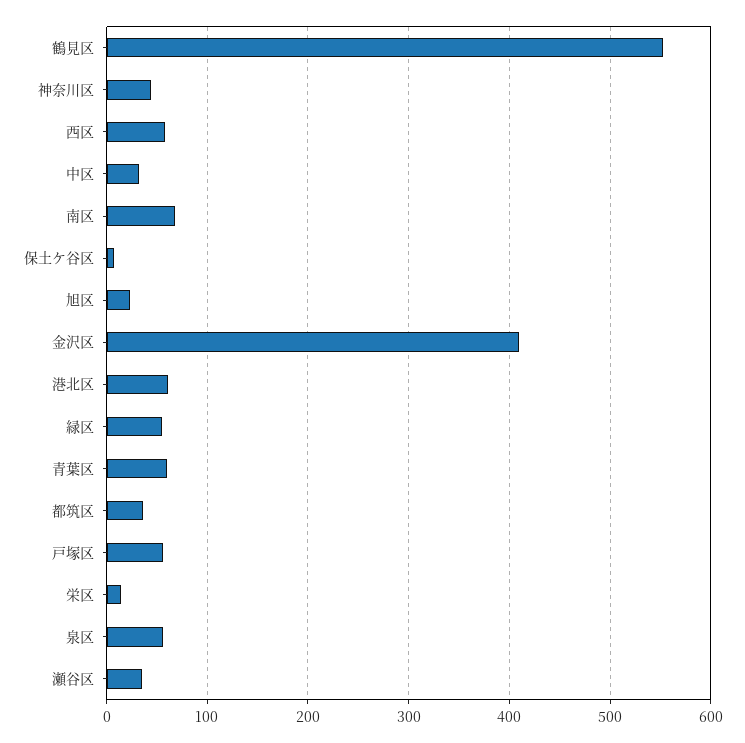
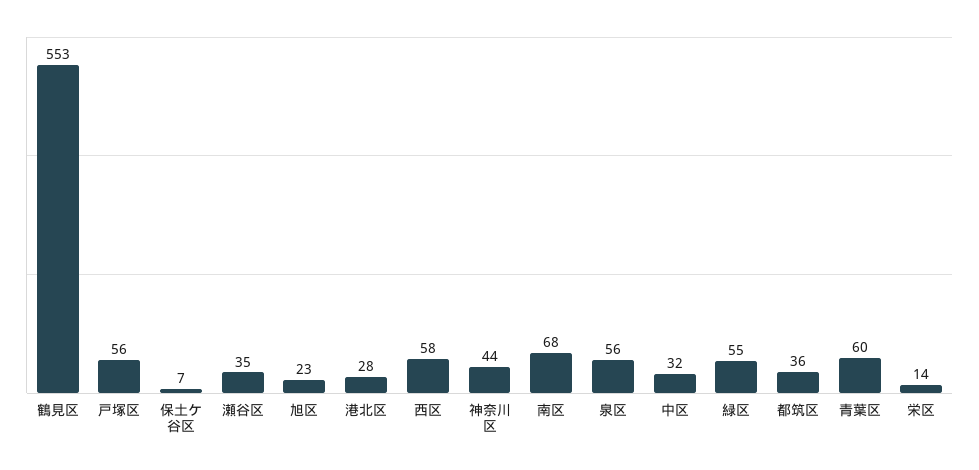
金沢区: 410 -> none
港北区: 60 -> 28

